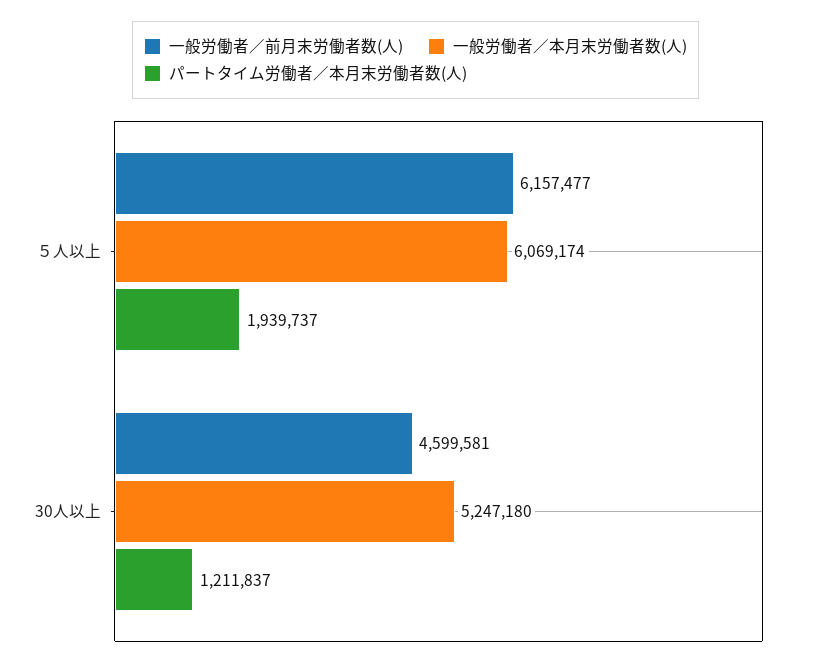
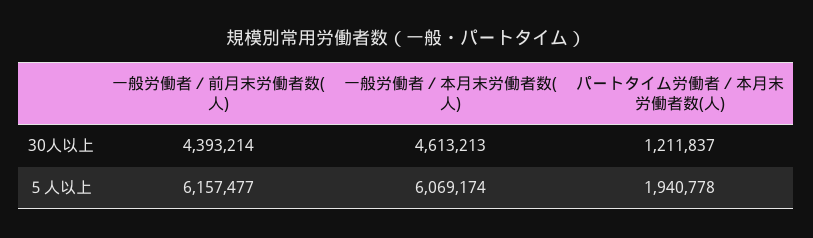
パートタイム労働者／本月末労働者数(人), ５人以上: 1939737 -> 1940778
一般労働者／前月末労働者数(人), 30人以上: 4599581 -> 4393214
一般労働者／本月末労働者数(人), 30人以上: 5247180 -> 4613213

